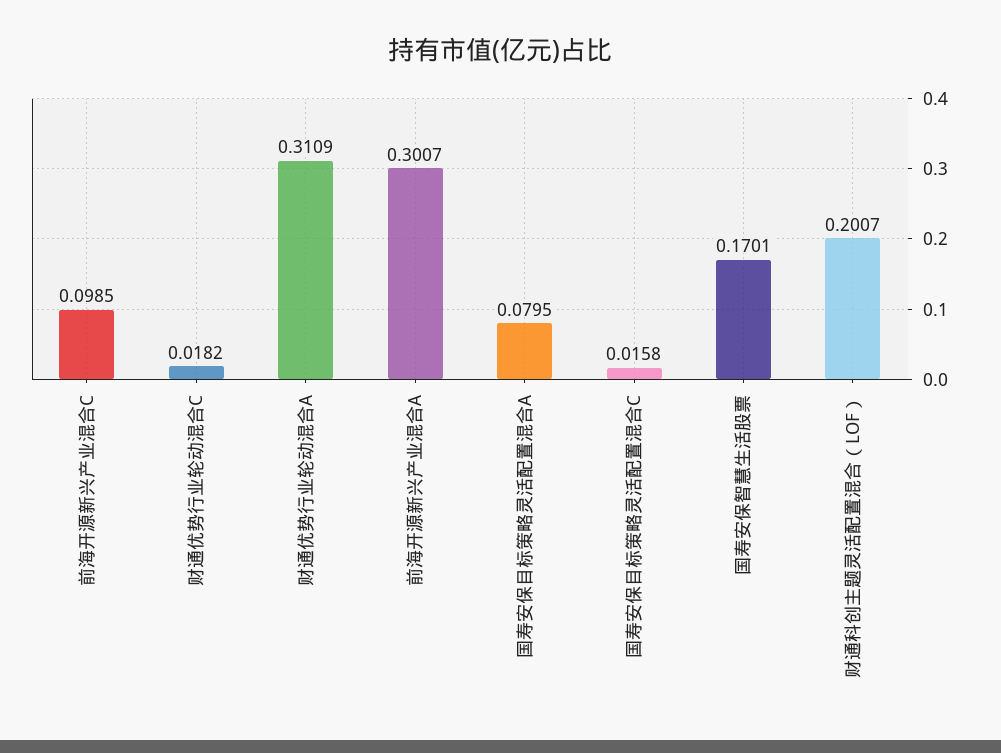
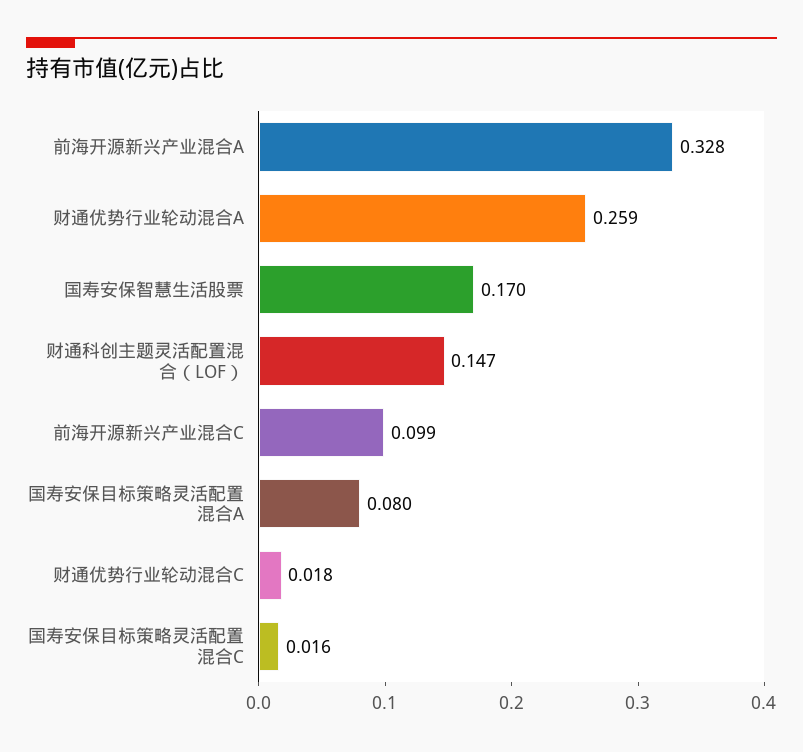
财通优势行业轮动混合A: 0.3109 -> 0.259
前海开源新兴产业混合A: 0.3007 -> 0.328
财通科创主题灵活配置混合（LOF）: 0.2007 -> 0.147

